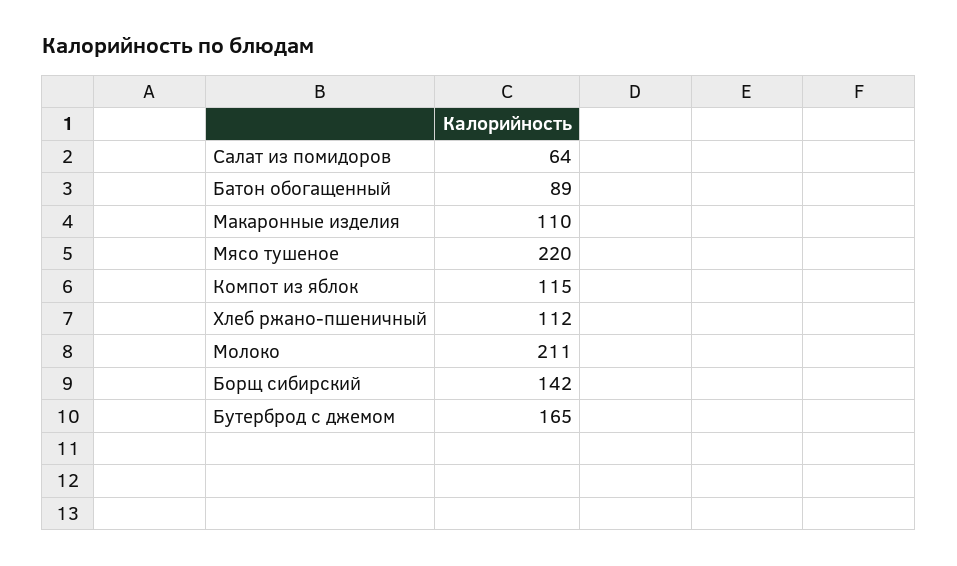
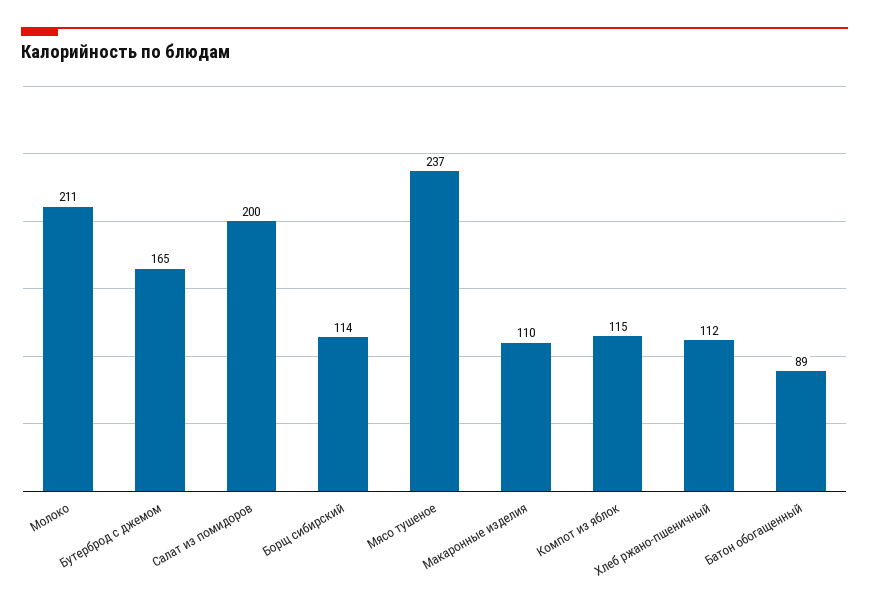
Салат из помидоров: 64 -> 200
Мясо тушеное: 220 -> 237
Борщ сибирский: 142 -> 114

